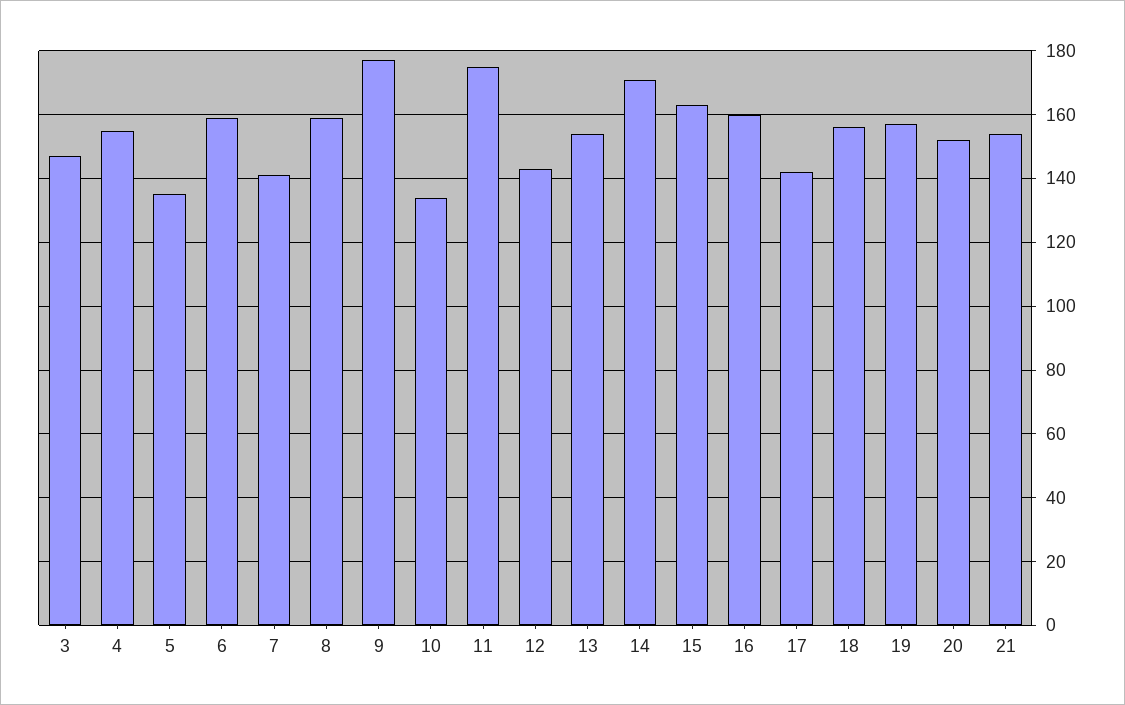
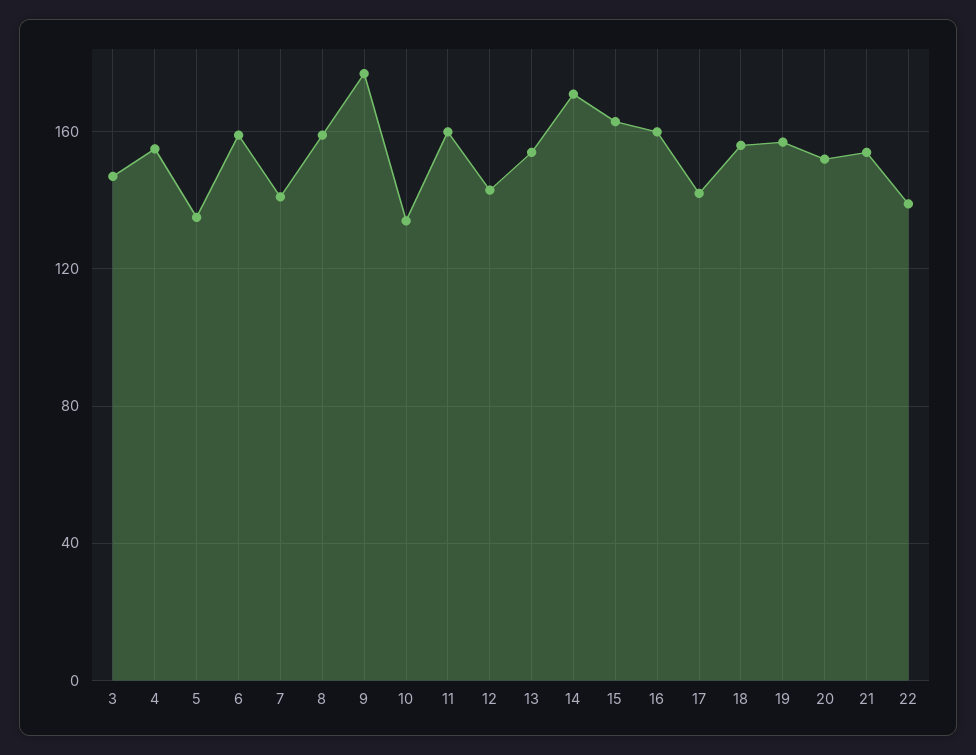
11: 175 -> 160
22: none -> 140

